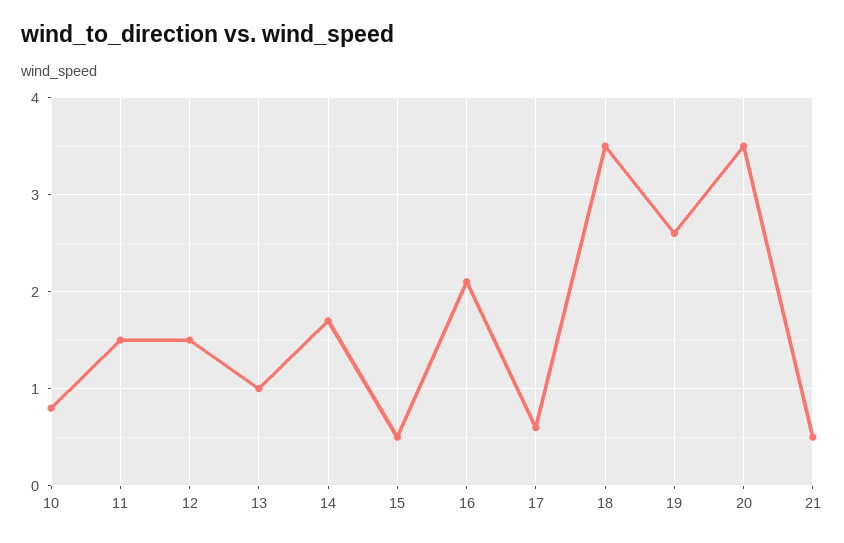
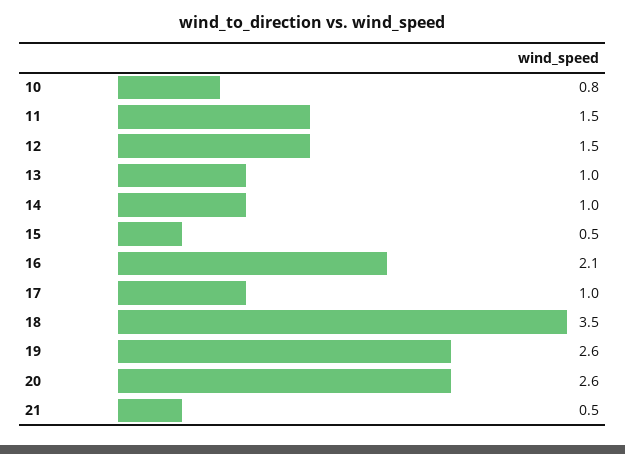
14: 1.7 -> 1
17: 0.6 -> 1
20: 3.5 -> 2.6

